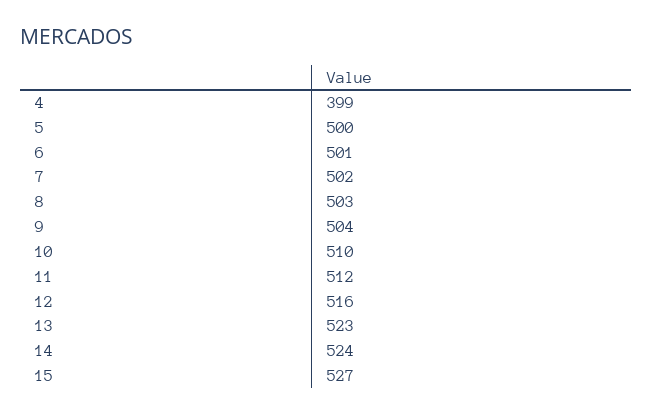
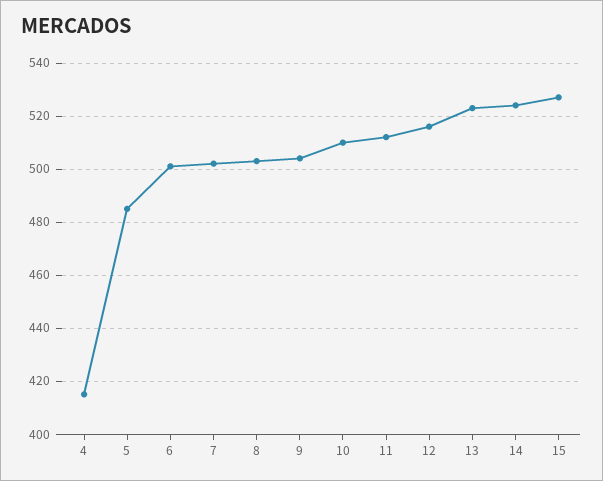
4: 399 -> 415
5: 500 -> 485

